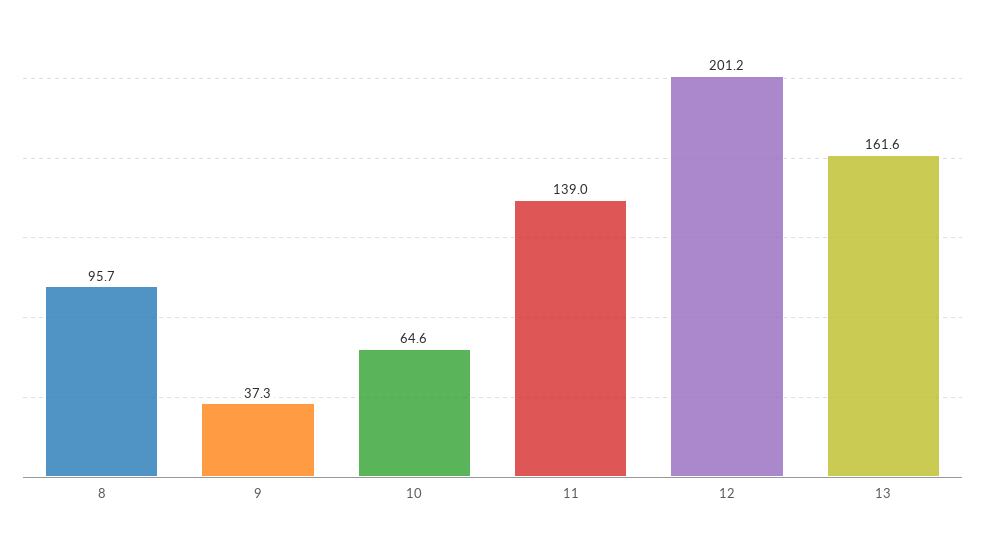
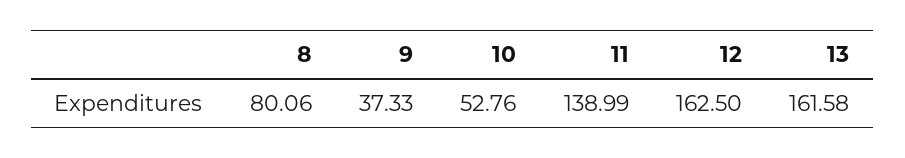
8: 95.7 -> 80.06
10: 64.6 -> 52.76
12: 201.2 -> 162.5

